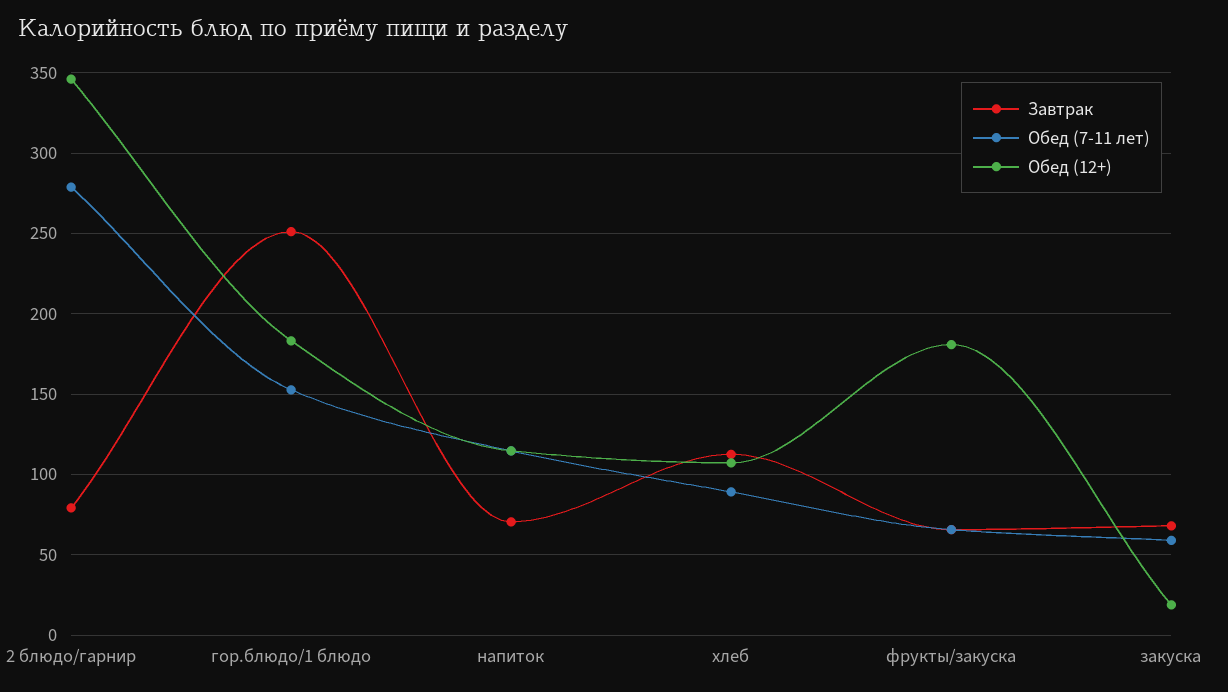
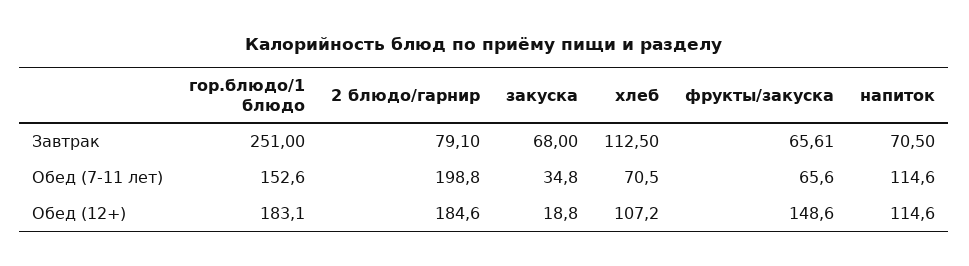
Обед (7-11 лет), 2 блюдо/гарнир: 280 -> 198.8
Обед (12+), 2 блюдо/гарнир: 345 -> 184.6
Обед (7-11 лет), хлеб: 90 -> 70.5
Обед (12+), фрукты/закуска: 180 -> 148.6
Обед (7-11 лет), закуска: 60 -> 34.8

